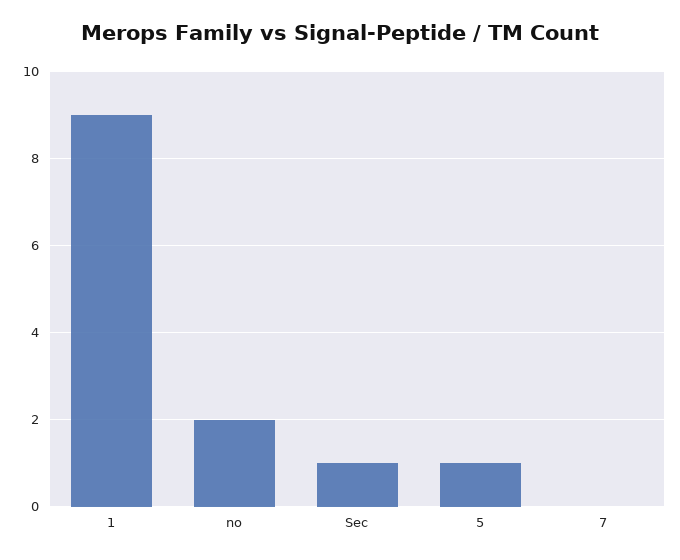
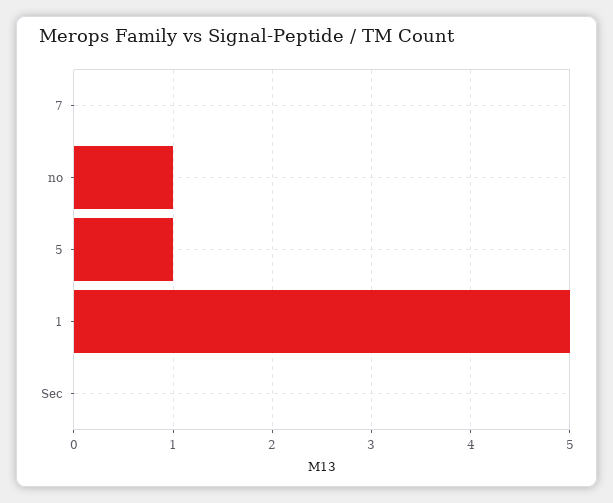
1: 9 -> 5
no: 2 -> 1
Sec: 1 -> 0

